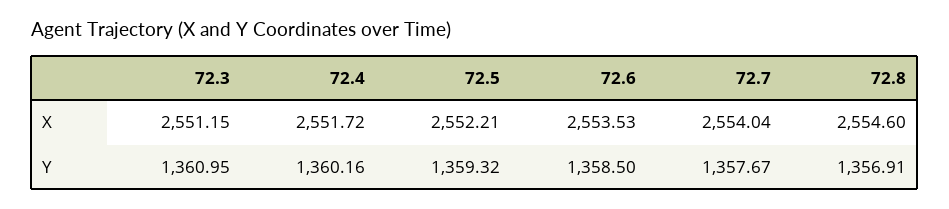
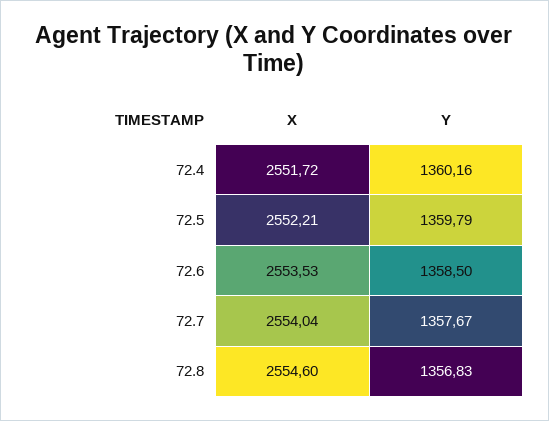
72.3, X: 2551.15 -> none
72.3, Y: 1360.95 -> none
72.5, Y: 1359.32 -> 1359.79
72.8, Y: 1356.91 -> 1356.83

